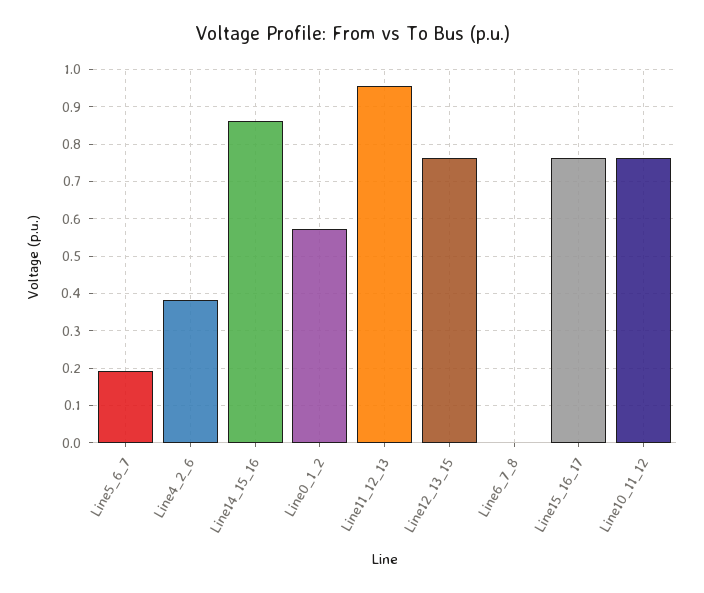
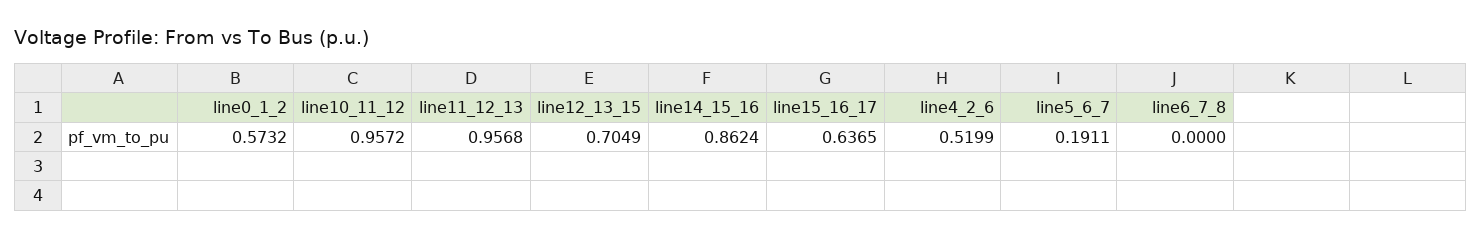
Line4_2_6: 0.38 -> 0.5199
Line12_13_15: 0.76 -> 0.7049
Line15_16_17: 0.76 -> 0.6365
Line10_11_12: 0.76 -> 0.9572

